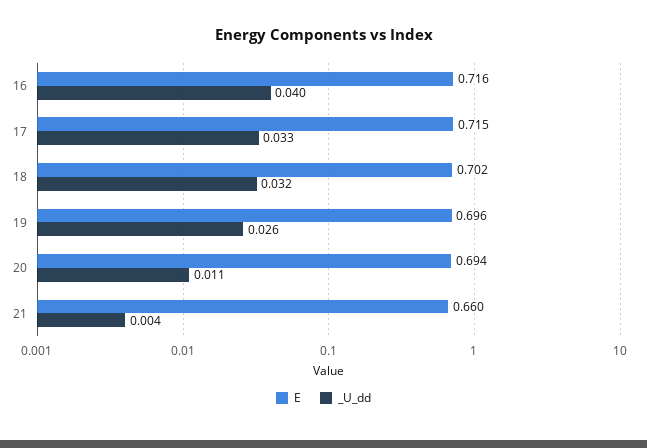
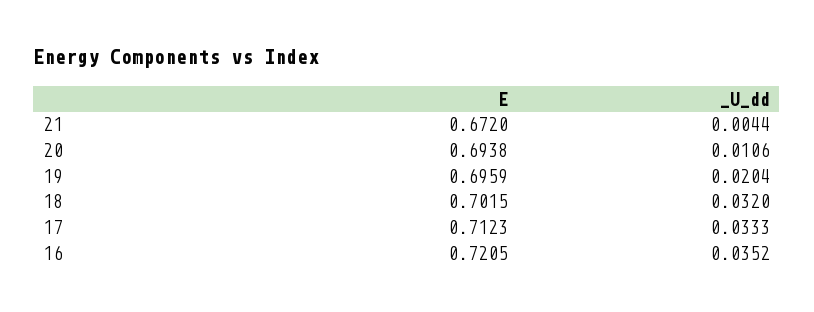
E, 16: 0.716 -> 0.7205
_U_dd, 16: 0.04 -> 0.0352
E, 17: 0.715 -> 0.7123
_U_dd, 19: 0.026 -> 0.0204
E, 21: 0.66 -> 0.672

